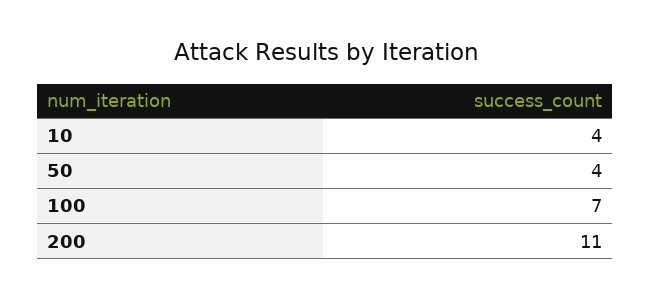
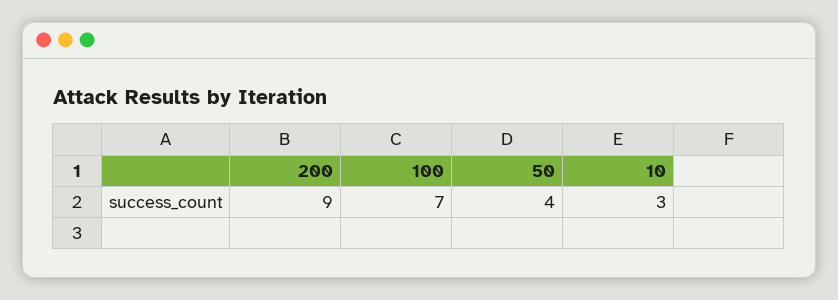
10: 4 -> 3
200: 11 -> 9

